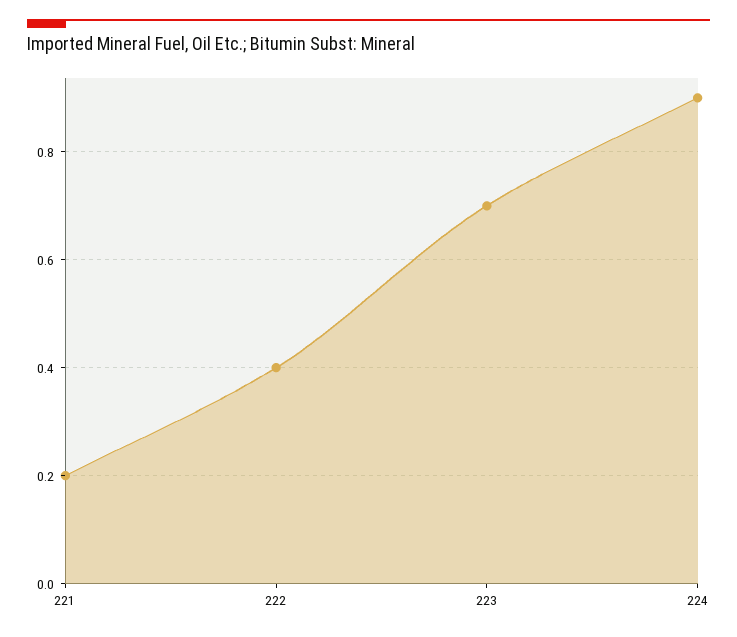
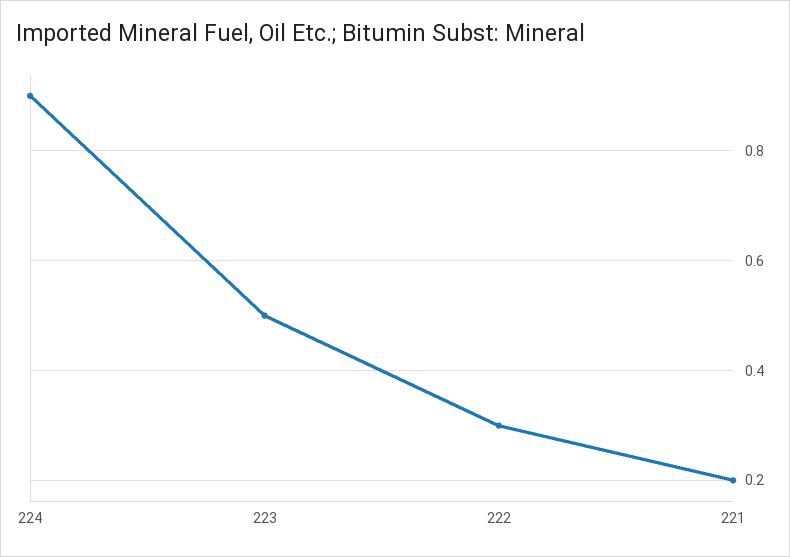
222: 0.4 -> 0.3
223: 0.7 -> 0.5

